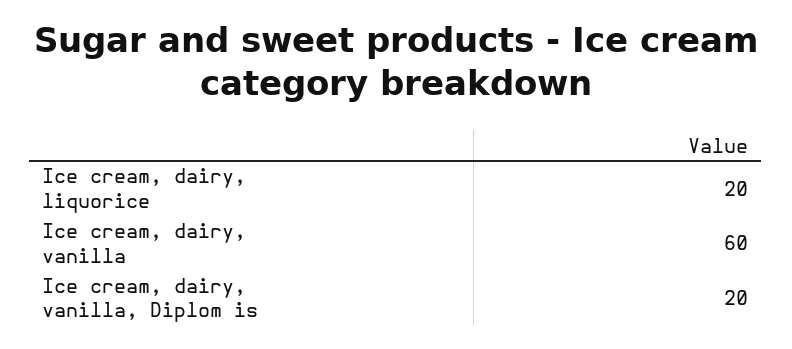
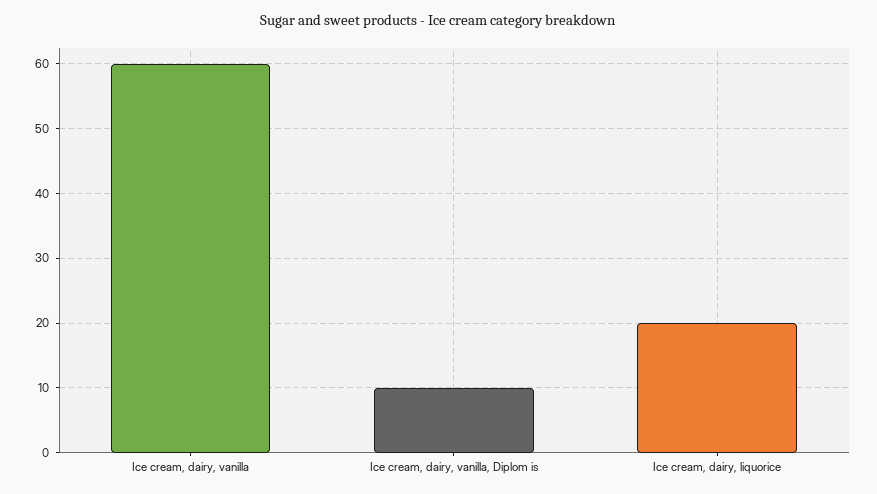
Ice cream, dairy, vanilla, Diplom is: 20 -> 10

